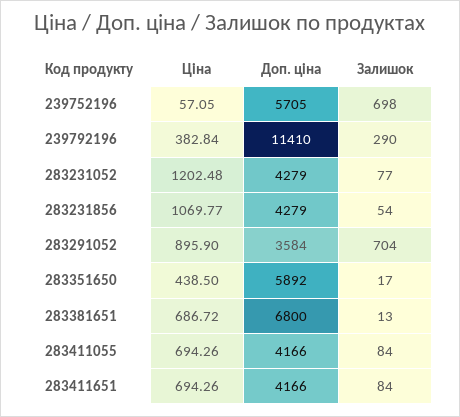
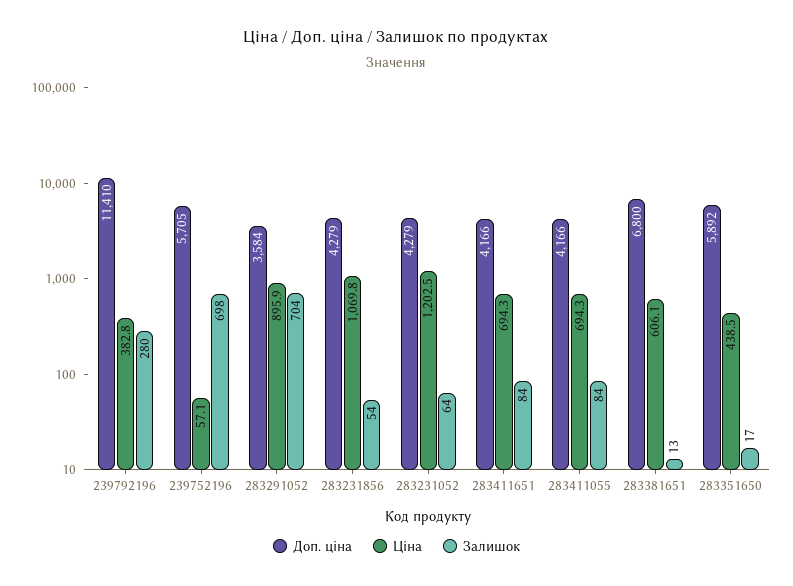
Залишок, 239792196: 290 -> 280
Залишок, 283231052: 77 -> 64
Ціна, 283381651: 686.72 -> 606.1

